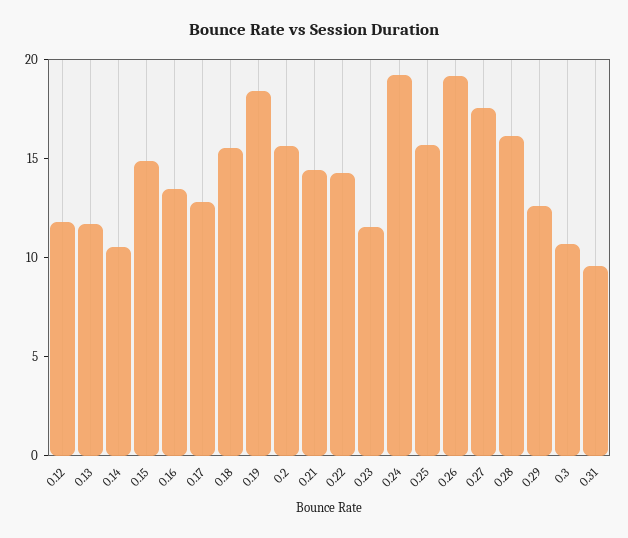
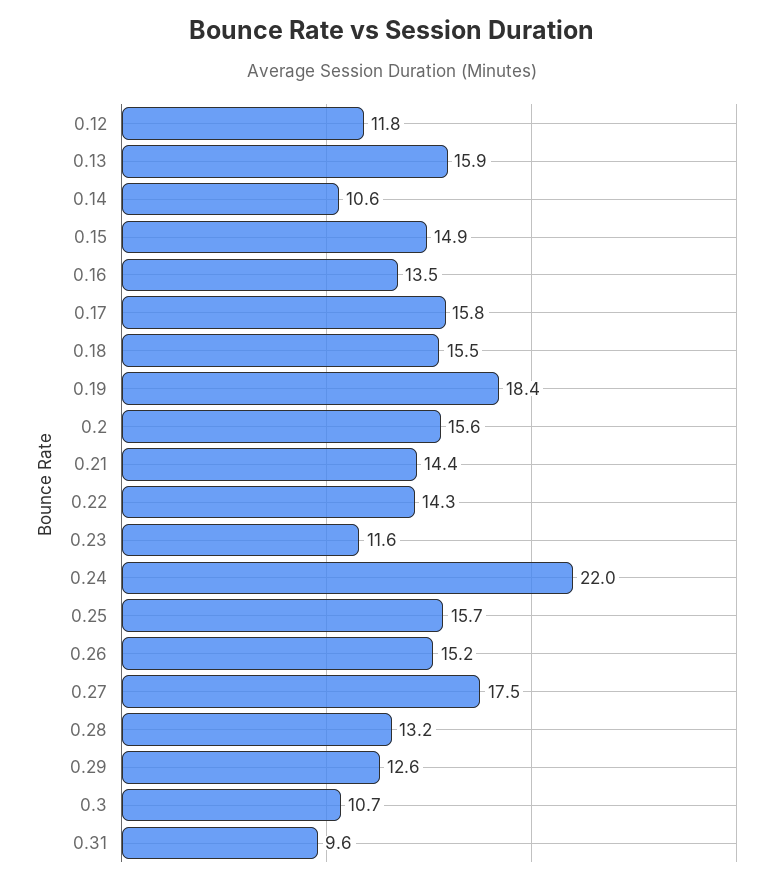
0.13: 12 -> 15.9
0.17: 13 -> 15.8
0.24: 19 -> 22
0.26: 19 -> 15.2
0.28: 16 -> 13.2

